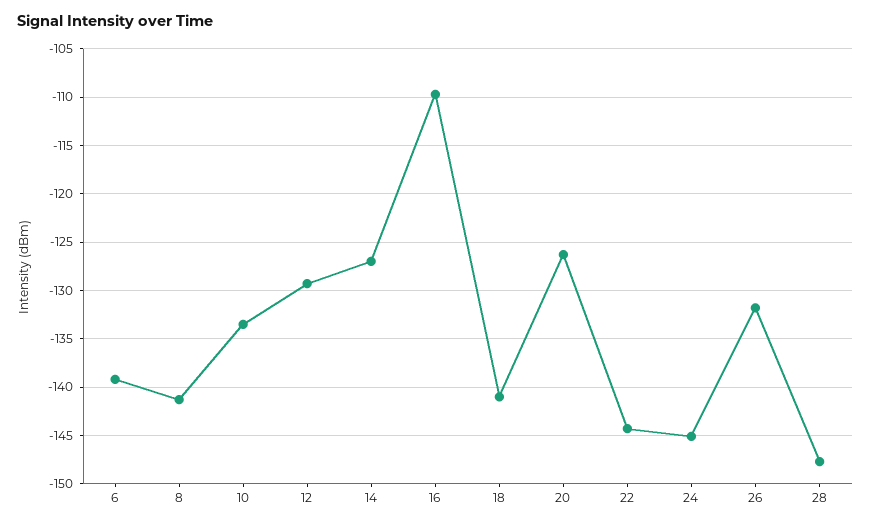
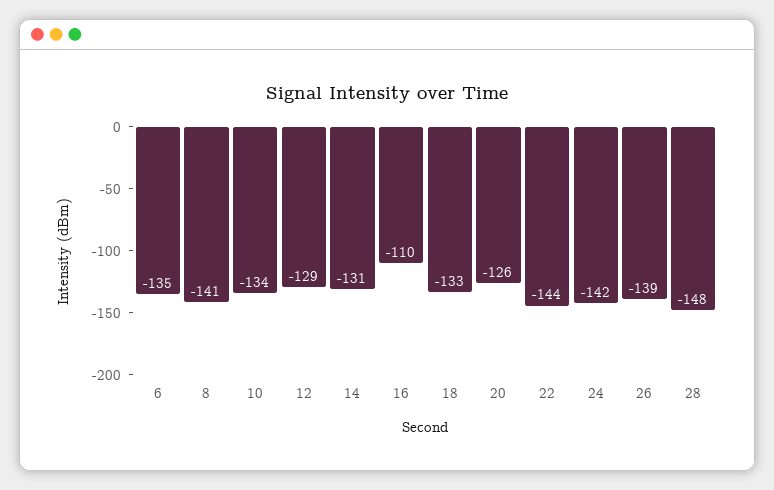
6: -139 -> -135
14: -127 -> -131
18: -141 -> -133
24: -145 -> -142
26: -132 -> -139

